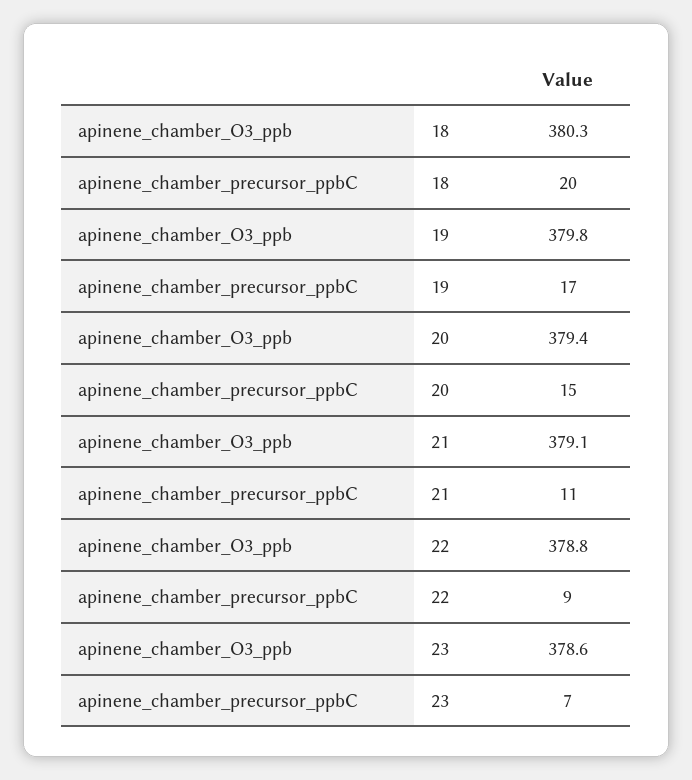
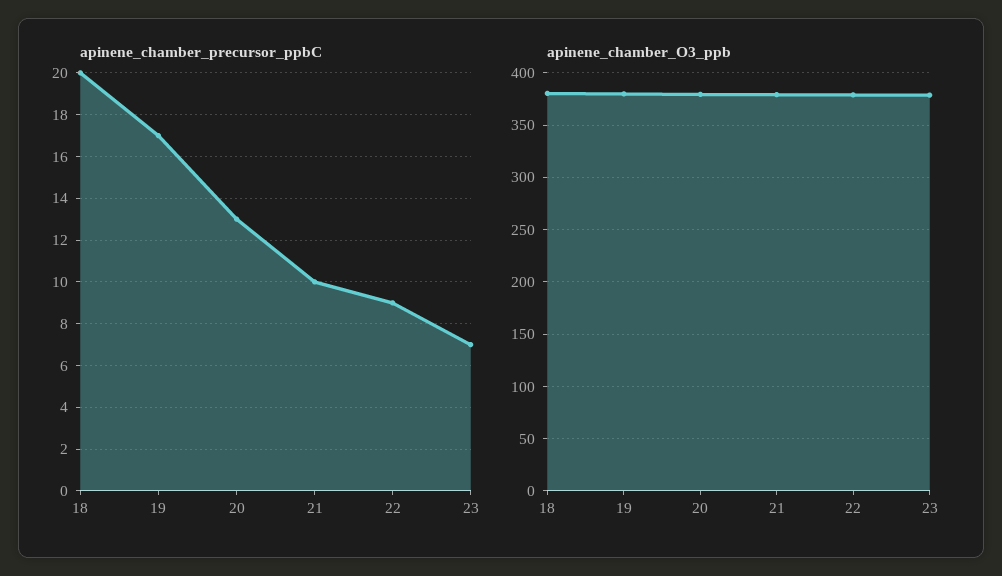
apinene_chamber_precursor_ppbC, 20: 15 -> 13
apinene_chamber_precursor_ppbC, 21: 11 -> 10

